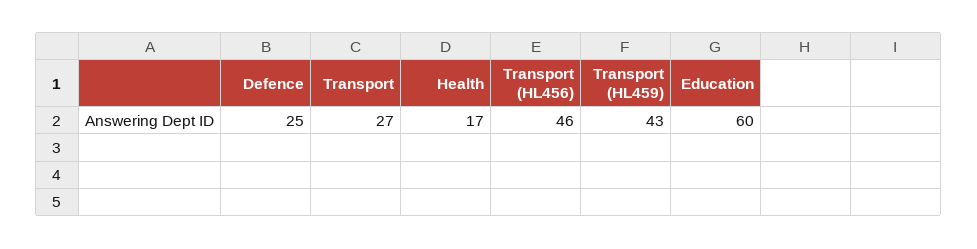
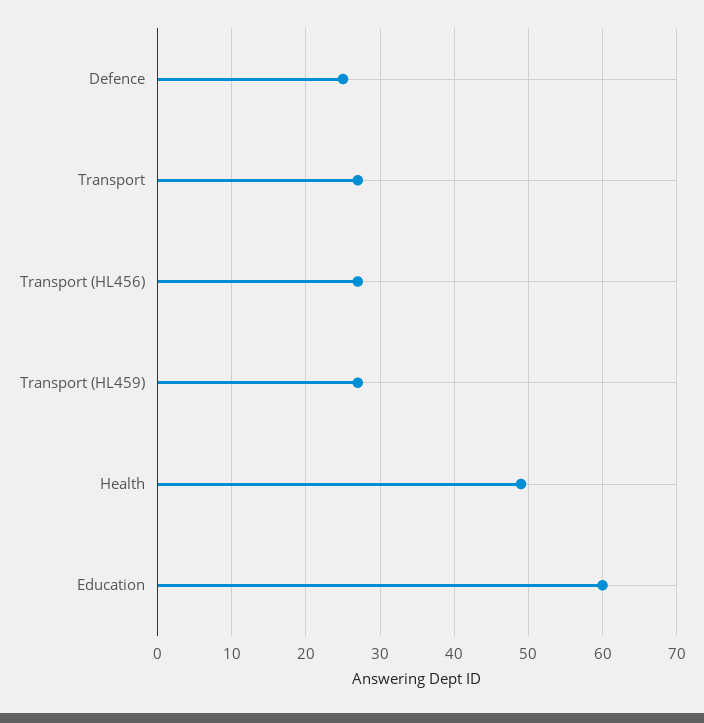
Health: 17 -> 49
Transport (HL456): 46 -> 27
Transport (HL459): 43 -> 27

